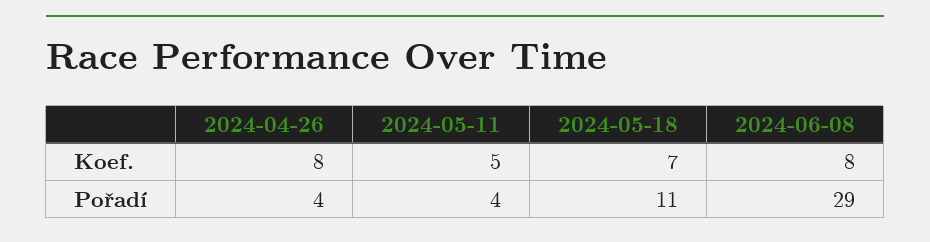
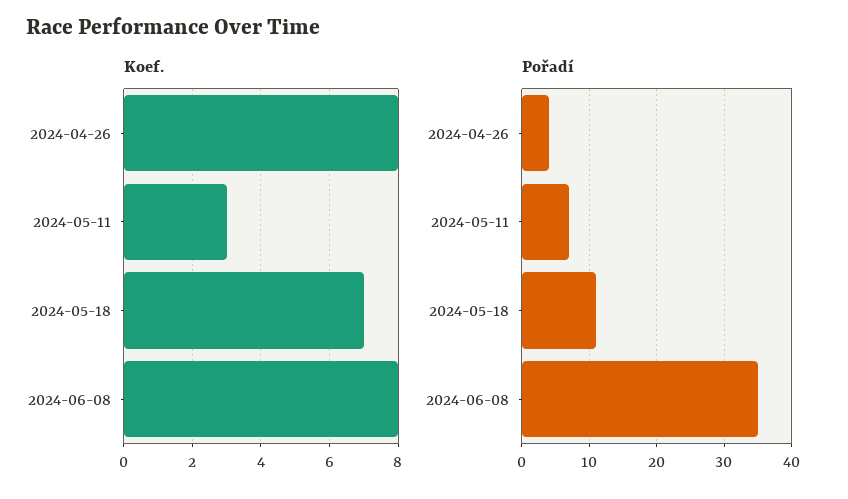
Koef., 2024-05-11: 5 -> 3
Pořadí, 2024-05-11: 4 -> 7
Pořadí, 2024-06-08: 29 -> 35

